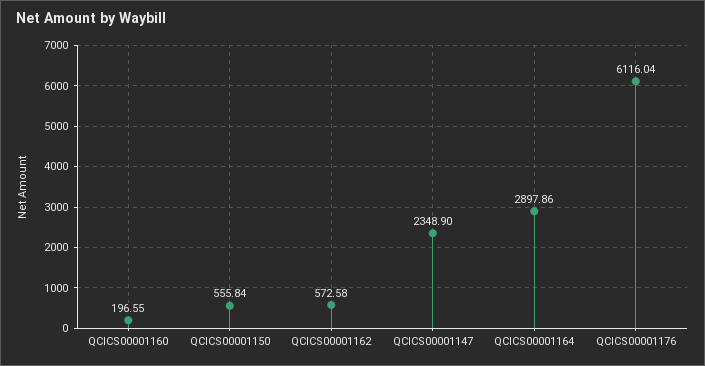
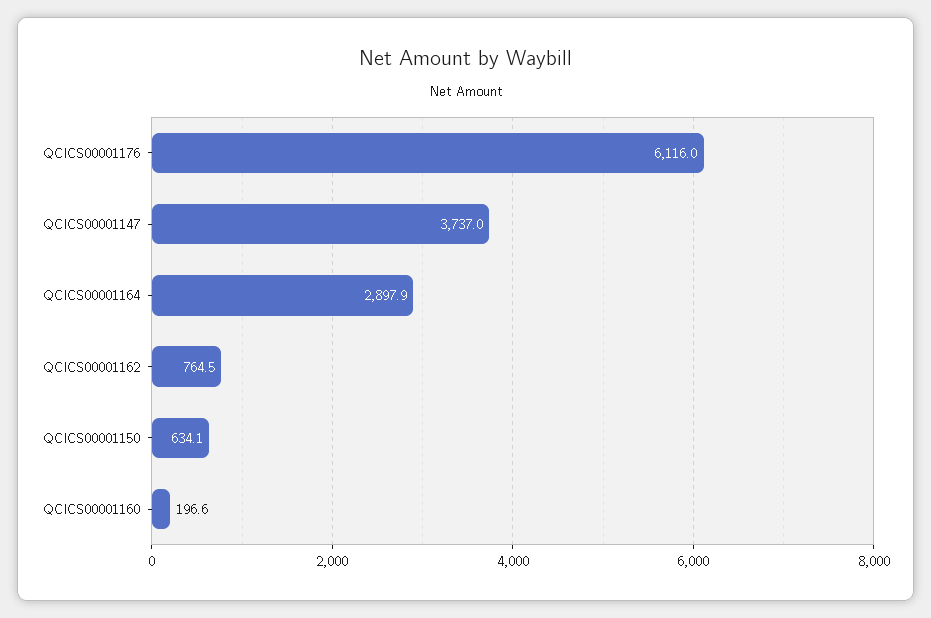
QCICS00001150: 555.84 -> 634.1
QCICS00001162: 572.58 -> 764.5
QCICS00001147: 2348.9 -> 3737

